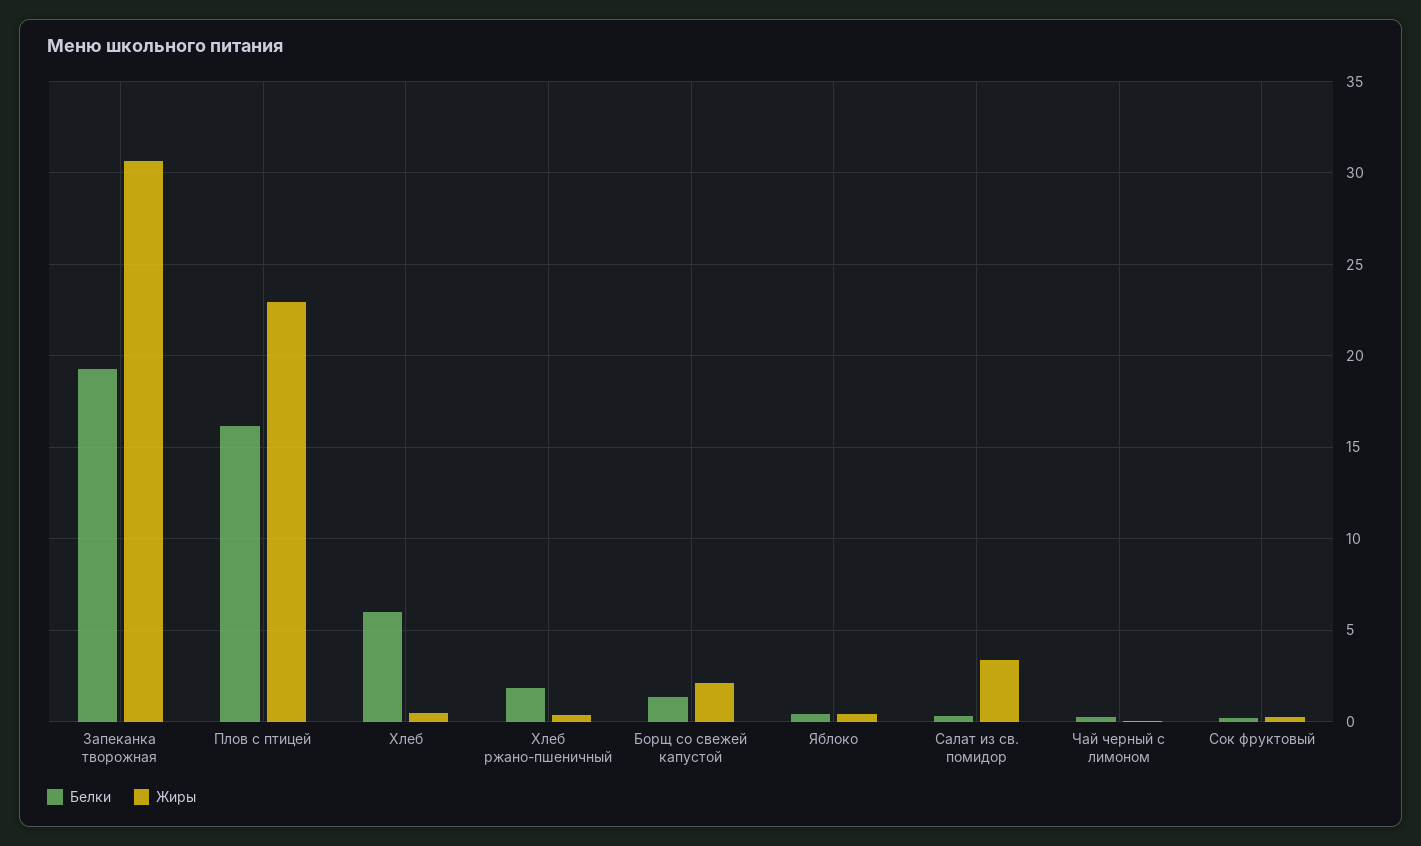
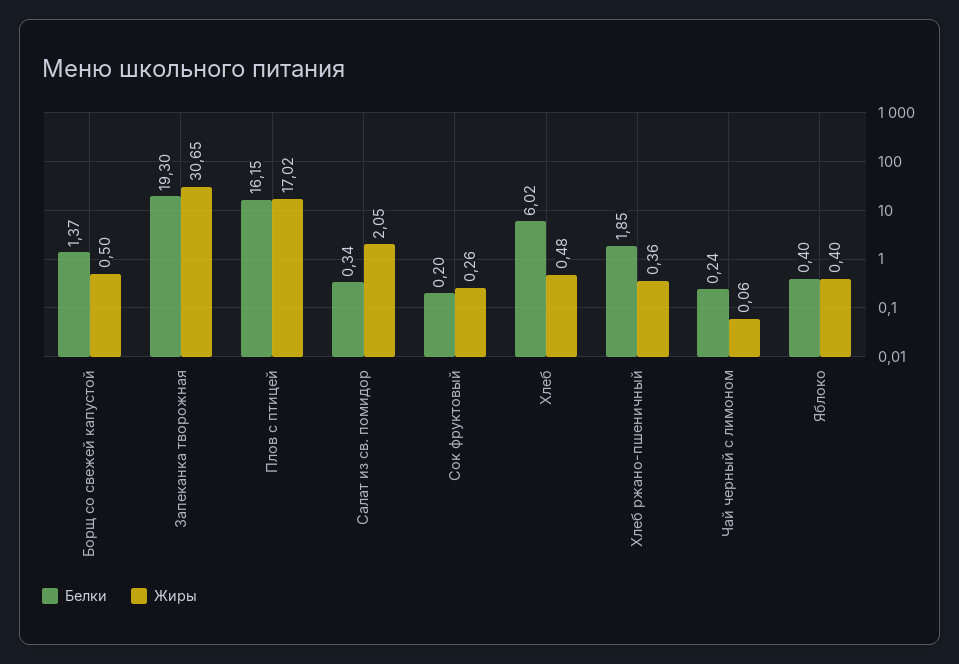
Жиры, Плов с птицей: 23 -> 17.02
Жиры, Борщ со свежей капустой: 2 -> 0.5
Жиры, Салат из св. помидор: 3.5 -> 2.05

